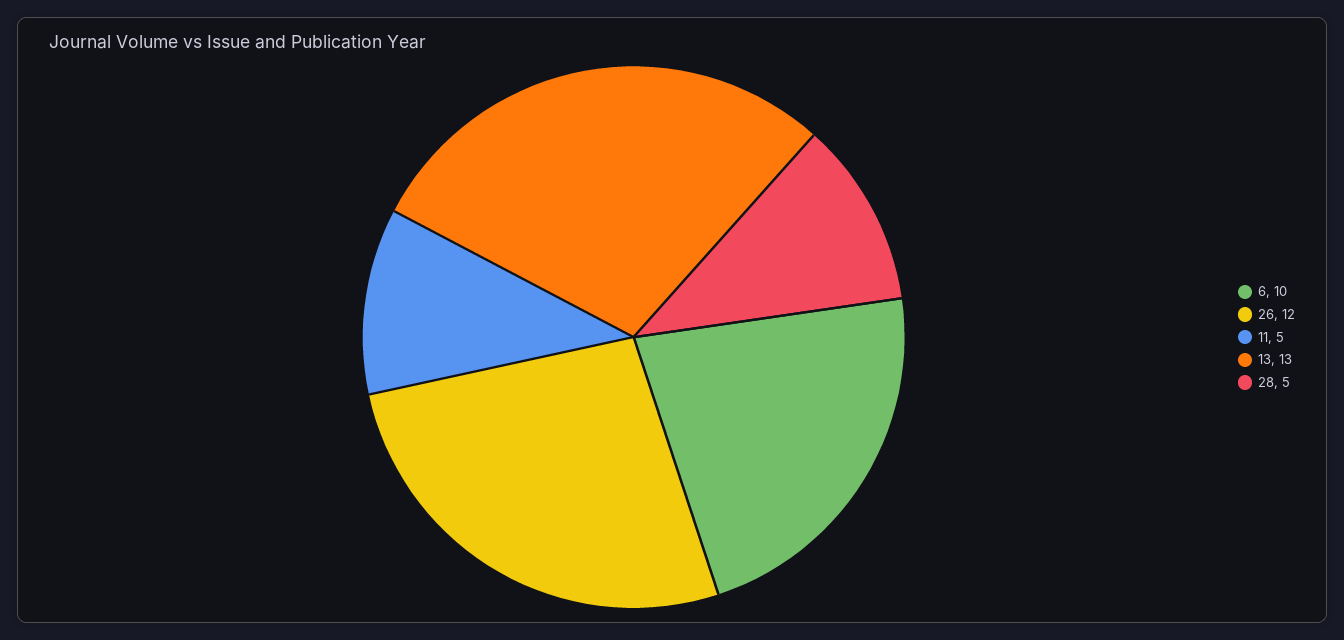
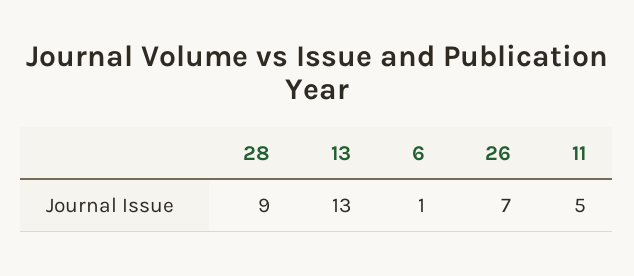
6: 10 -> 1
26: 12 -> 7
28: 5 -> 9

